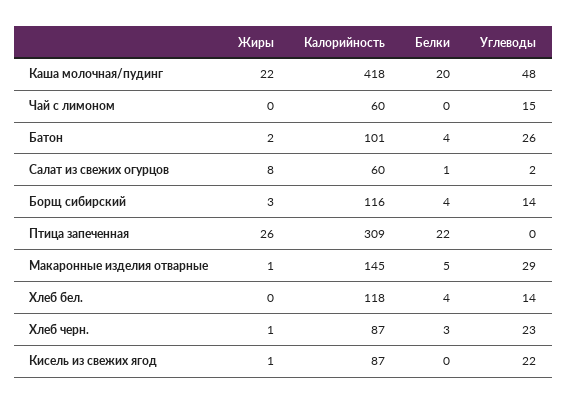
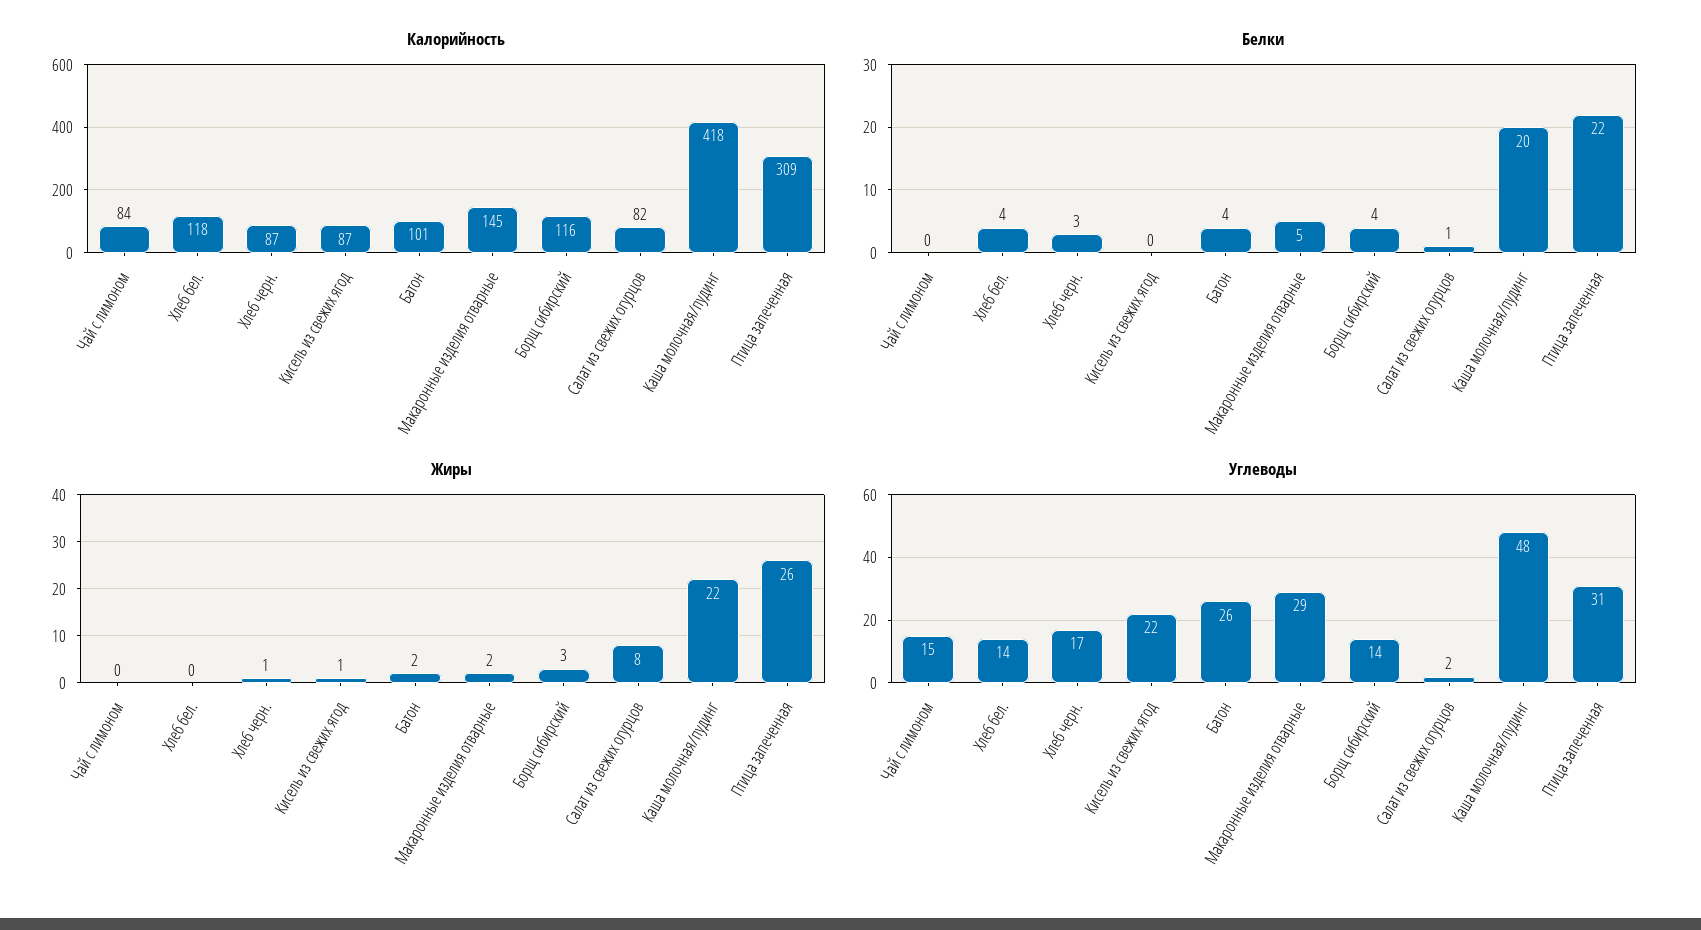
Калорийность, Чай с лимоном: 60 -> 84
Калорийность, Салат из свежих огурцов: 60 -> 82
Углеводы, Птица запеченная: 0 -> 31
Жиры, Макаронные изделия отварные: 1 -> 2
Углеводы, Хлеб черн.: 23 -> 17

